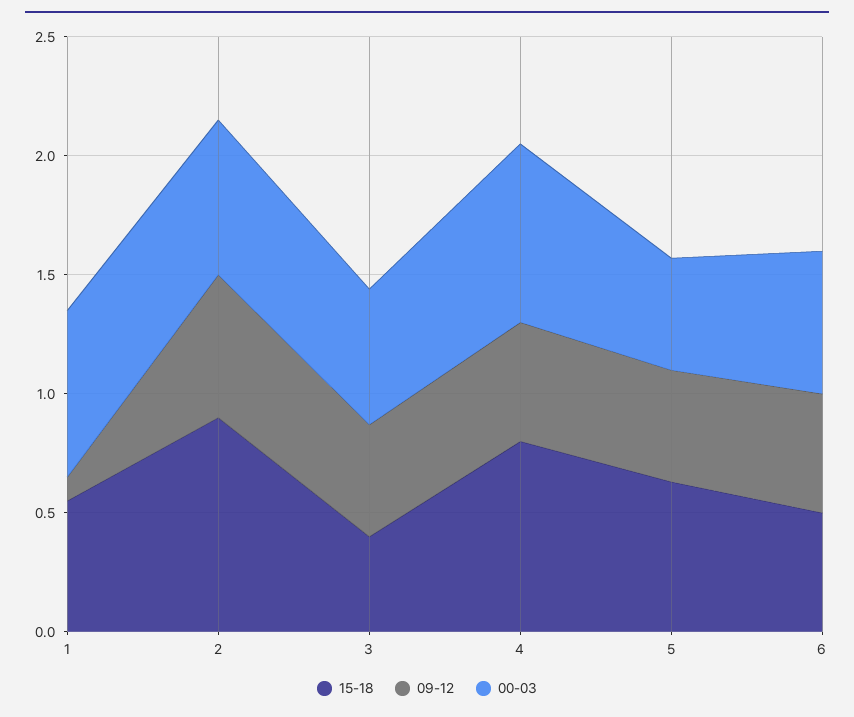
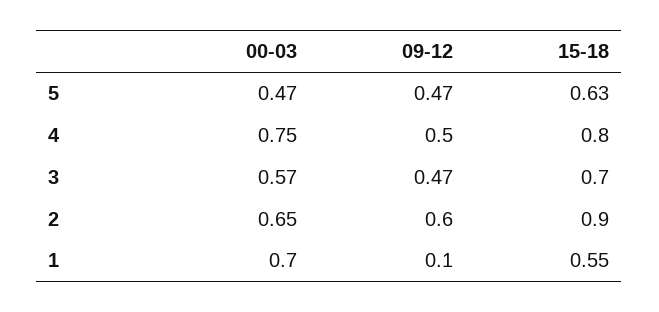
15-18, 3: 0.4 -> 0.7
15-18, 6: 0.5 -> none
09-12, 6: 0.5 -> none
00-03, 6: 0.6 -> none

